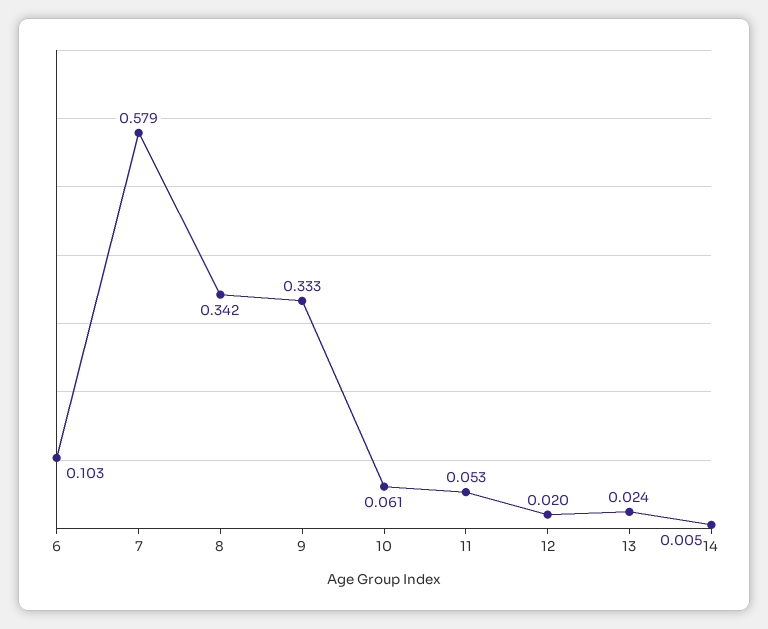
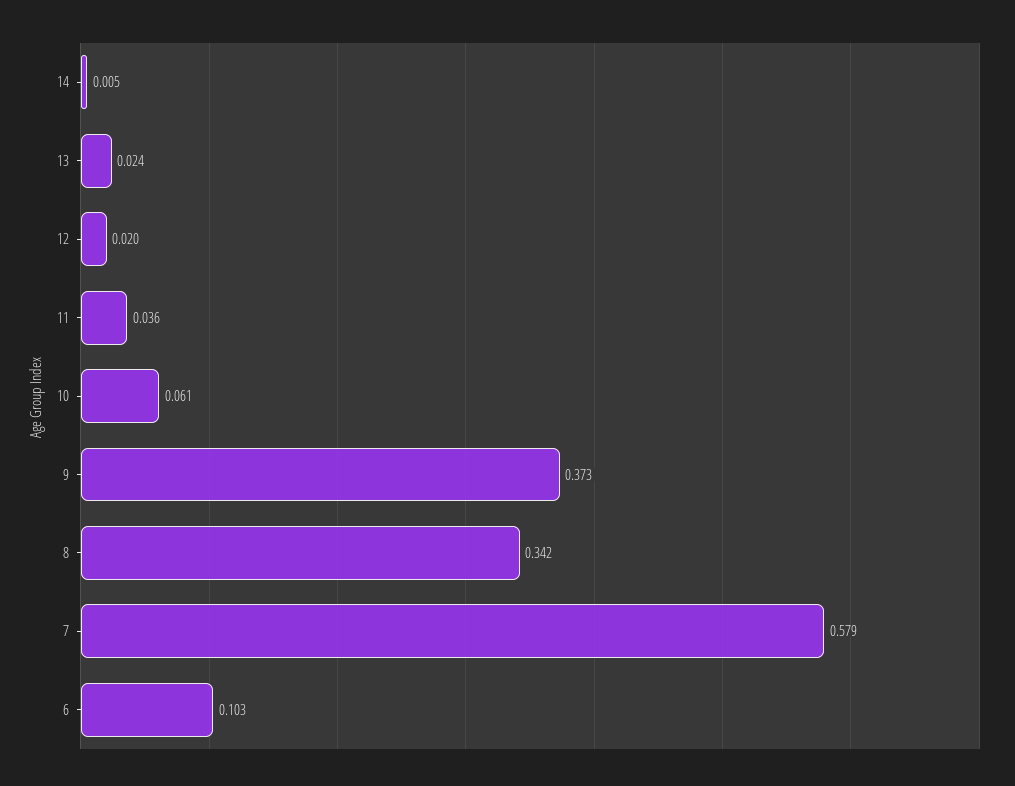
9: 0.333 -> 0.373
11: 0.053 -> 0.036

